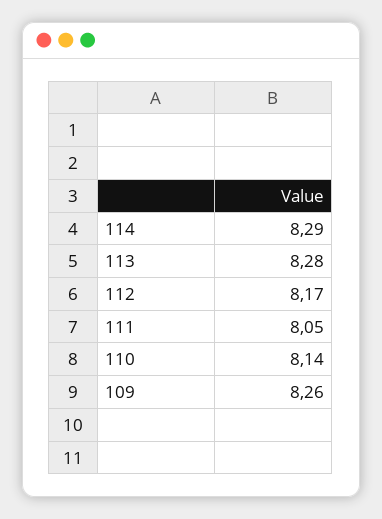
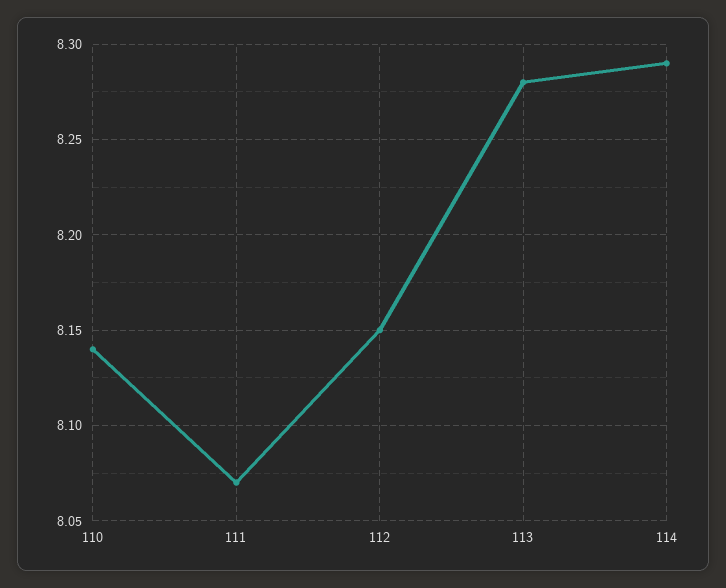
112: 8.17 -> 8.15
111: 8.05 -> 8.07
109: 8.26 -> none

